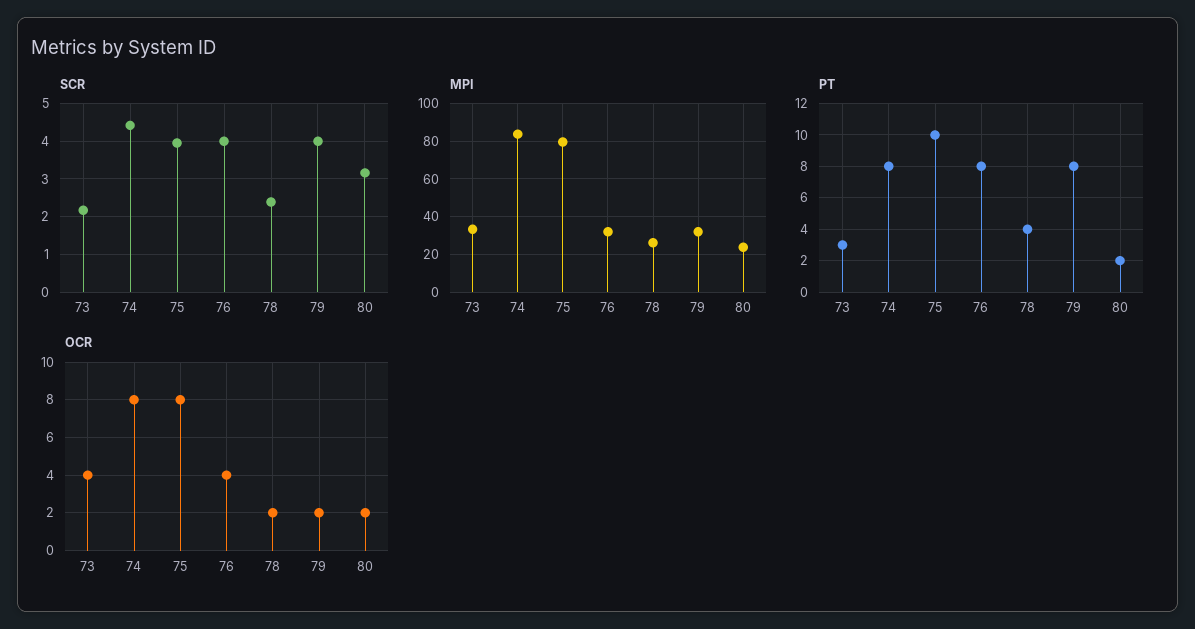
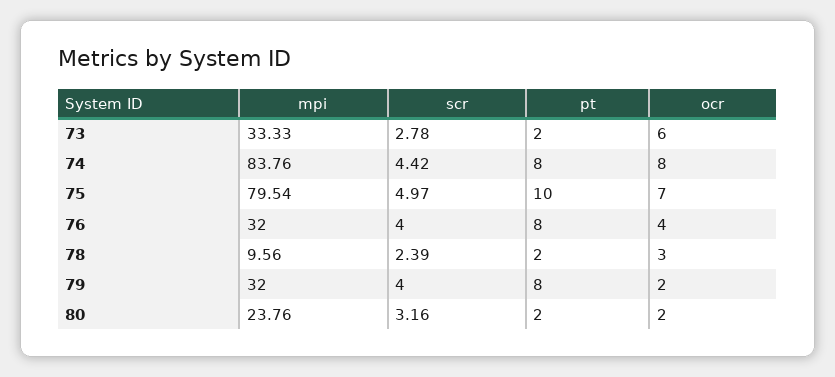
SCR, 73: 2.2 -> 2.78
SCR, 75: 4 -> 4.97
MPI, 78: 25 -> 9.56
PT, 73: 3 -> 2
PT, 78: 4 -> 2
OCR, 73: 4 -> 6
OCR, 75: 8 -> 7
OCR, 78: 2 -> 3

